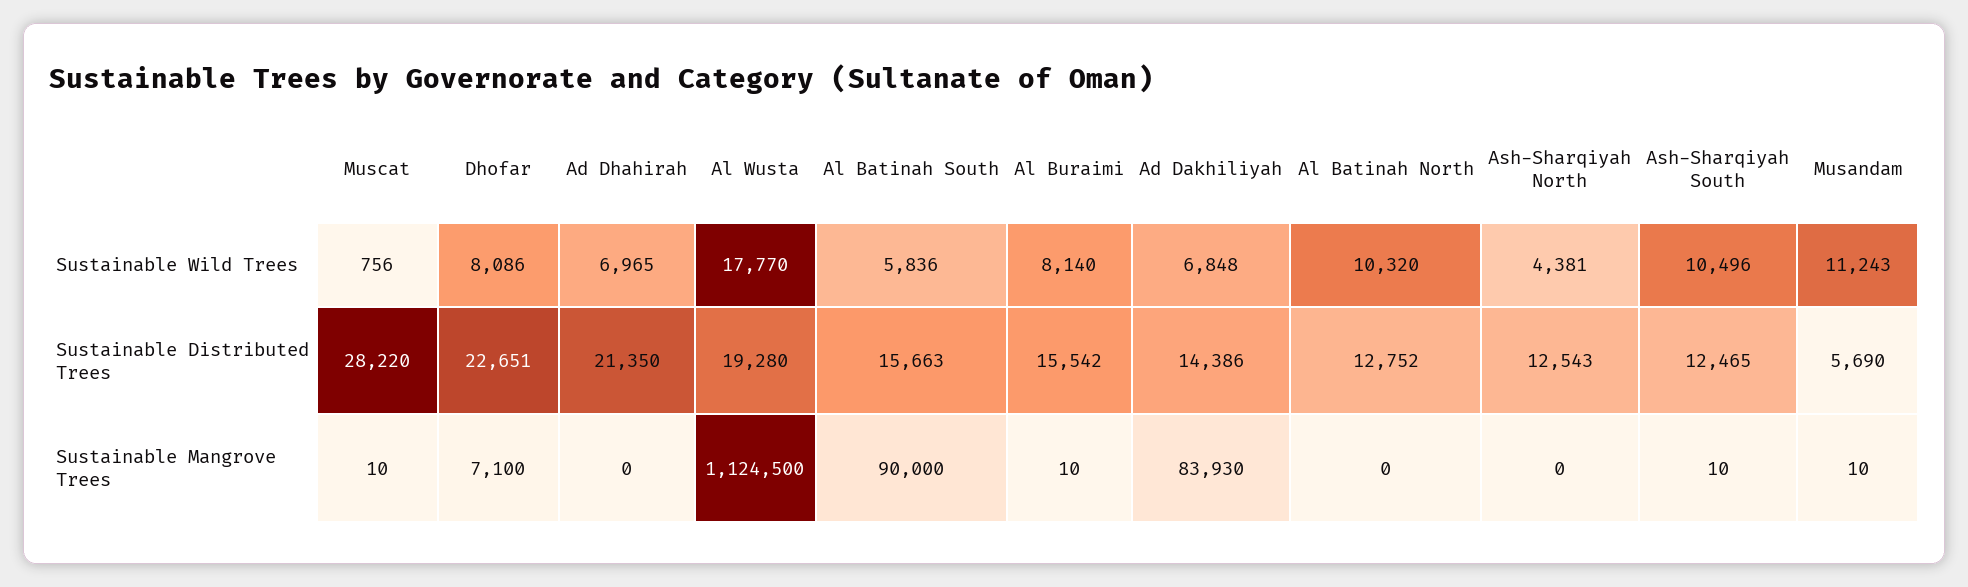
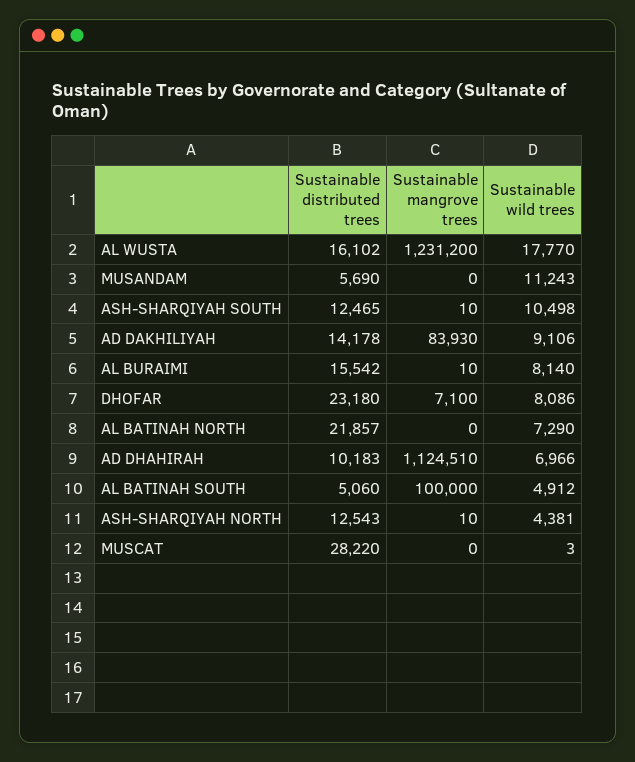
Muscat, Sustainable Wild Trees: 756 -> 3
Ad Dhahirah, Sustainable Wild Trees: 6965 -> 6966
Al Batinah South, Sustainable Wild Trees: 5836 -> 4912
Ad Dakhiliyah, Sustainable Wild Trees: 6848 -> 9106
Al Batinah North, Sustainable Wild Trees: 10320 -> 7290
Ash-Sharqiyah South, Sustainable Wild Trees: 10496 -> 10498
Dhofar, Sustainable Distributed Trees: 22651 -> 23180
Ad Dhahirah, Sustainable Distributed Trees: 21350 -> 10183
Al Wusta, Sustainable Distributed Trees: 19280 -> 16102
Al Batinah South, Sustainable Distributed Trees: 15663 -> 5060
Ad Dakhiliyah, Sustainable Distributed Trees: 14386 -> 14178
Al Batinah North, Sustainable Distributed Trees: 12752 -> 21857
Muscat, Sustainable Mangrove Trees: 10 -> 0
Ad Dhahirah, Sustainable Mangrove Trees: 0 -> 1124510
Al Wusta, Sustainable Mangrove Trees: 1124500 -> 1231200
Al Batinah South, Sustainable Mangrove Trees: 90000 -> 100000
Ash-Sharqiyah North, Sustainable Mangrove Trees: 0 -> 10
Musandam, Sustainable Mangrove Trees: 10 -> 0

